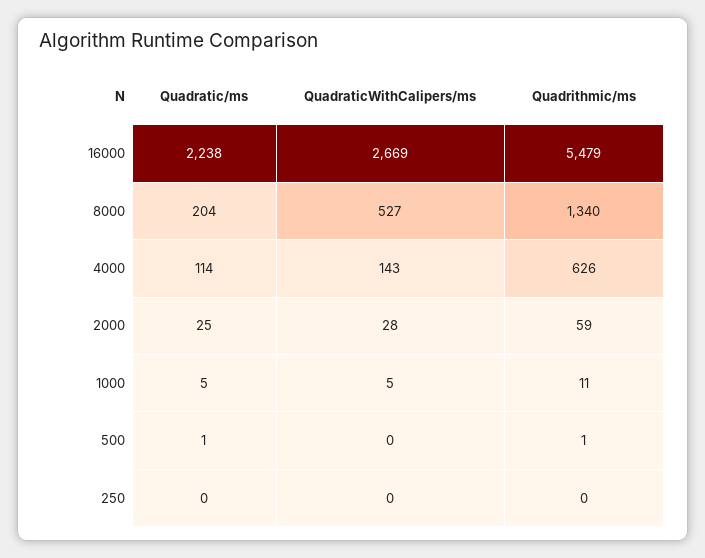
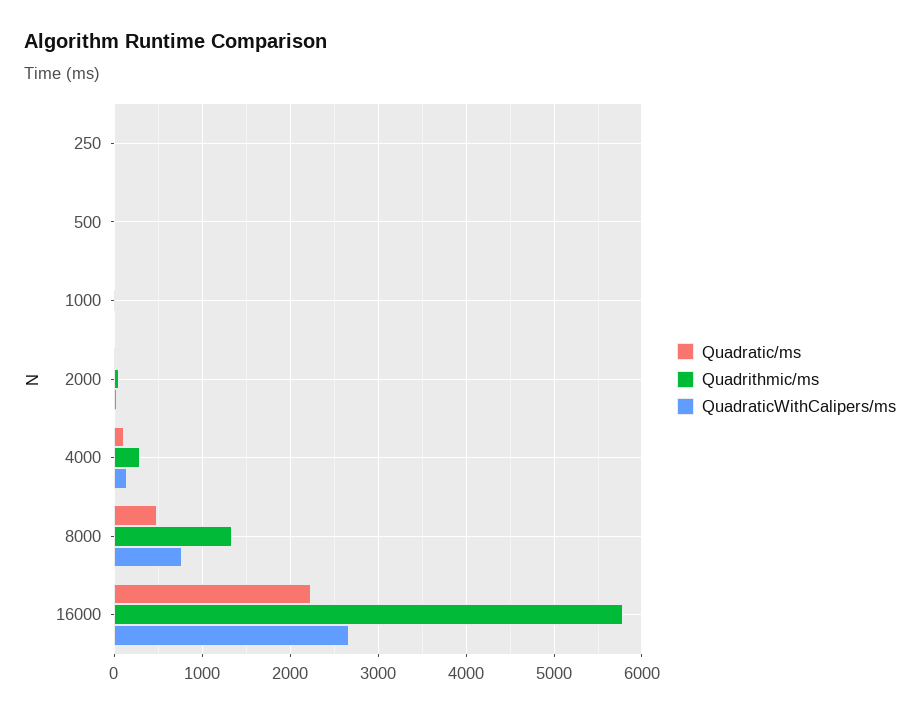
Quadrithmic/ms, 16000: 5479 -> 5800
Quadratic/ms, 8000: 204 -> 500
QuadraticWithCalipers/ms, 8000: 527 -> 800
Quadrithmic/ms, 4000: 626 -> 300

